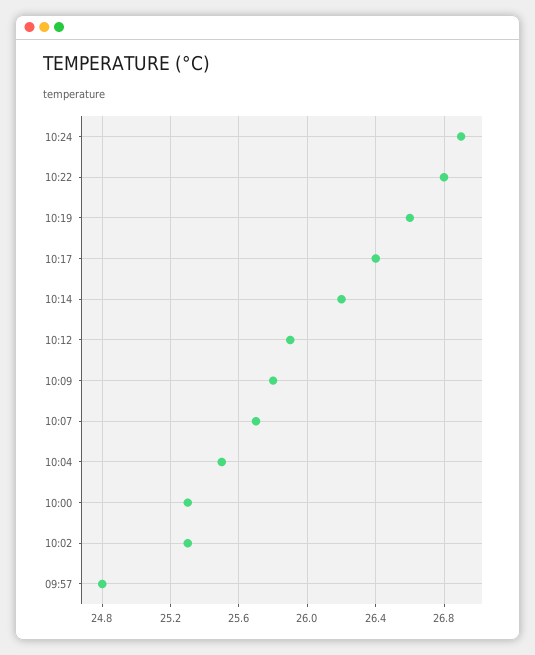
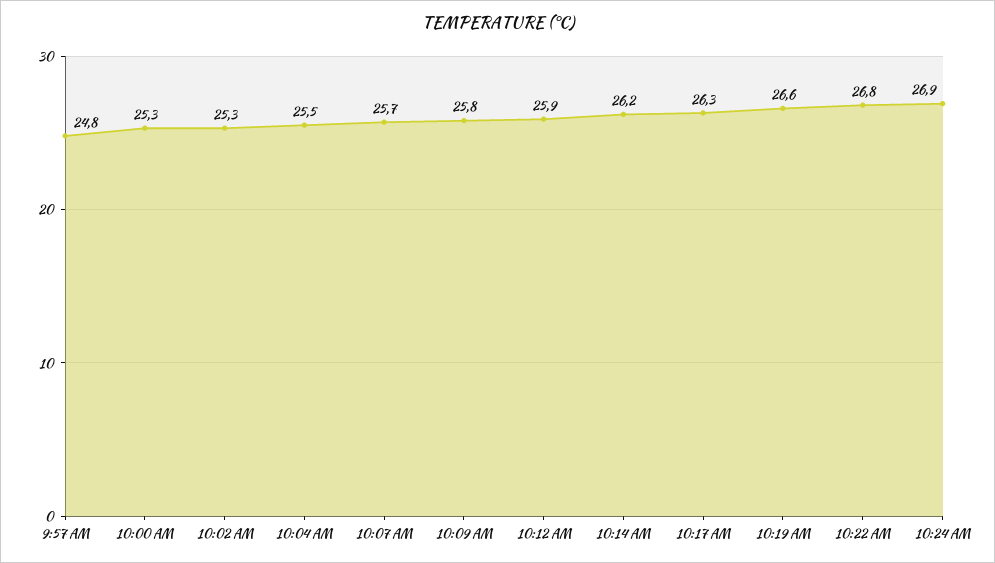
10:17: 26.4 -> 26.3

